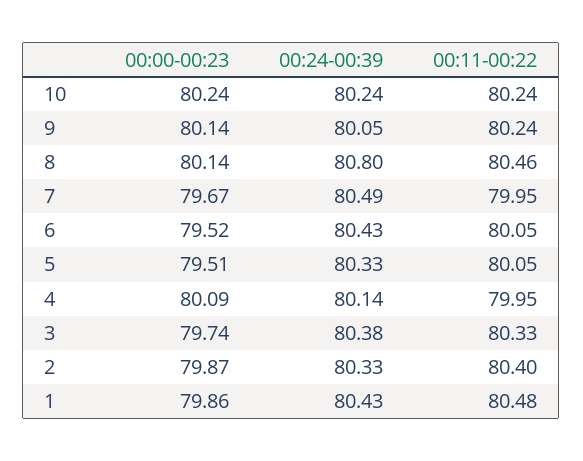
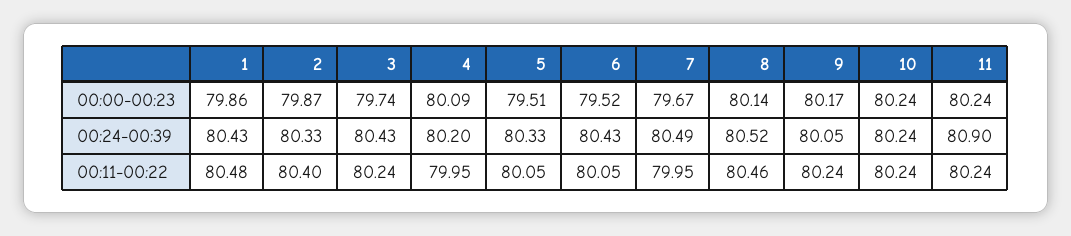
00:00-00:23, 9: 80.14 -> 80.17
00:24-00:39, 8: 80.8 -> 80.52
00:24-00:39, 4: 80.14 -> 80.2
00:24-00:39, 3: 80.38 -> 80.43
00:11-00:22, 3: 80.33 -> 80.24
00:00-00:23, 11: none -> 80.24
00:24-00:39, 11: none -> 80.9
00:11-00:22, 11: none -> 80.24

